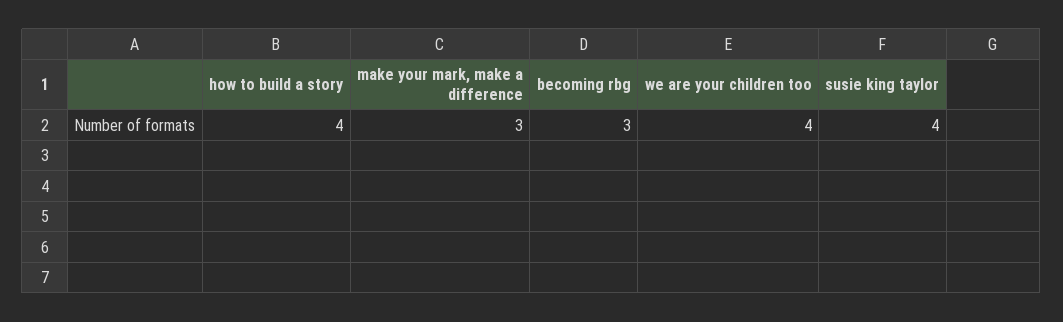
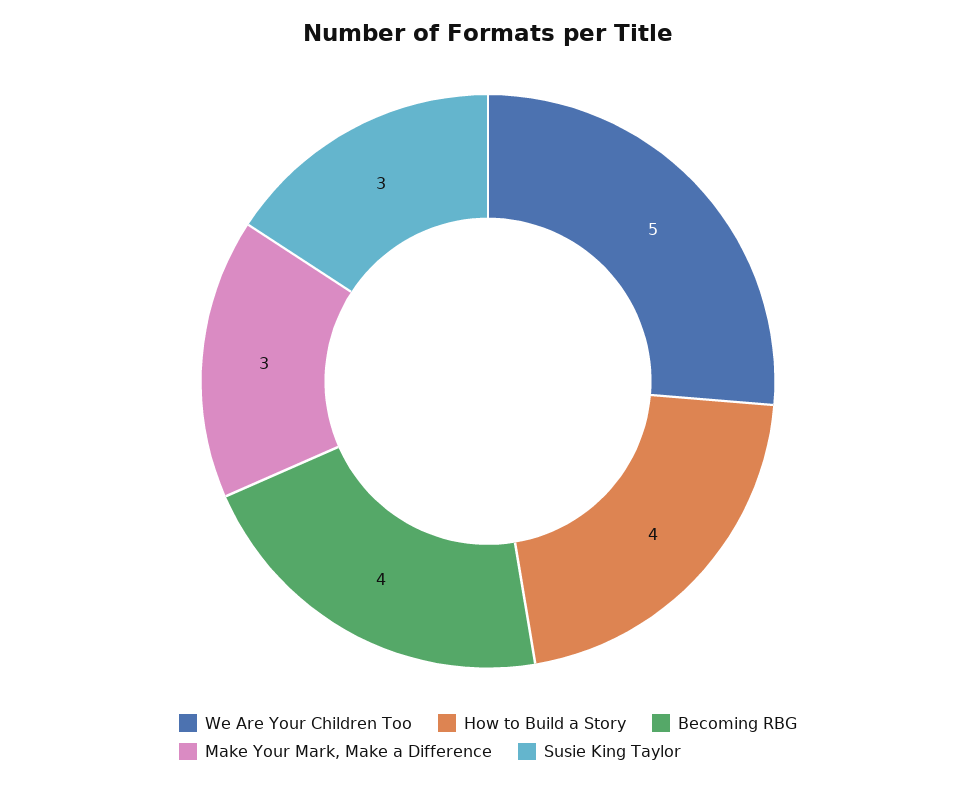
becoming rbg: 3 -> 4
we are your children too: 4 -> 5
susie king taylor: 4 -> 3

